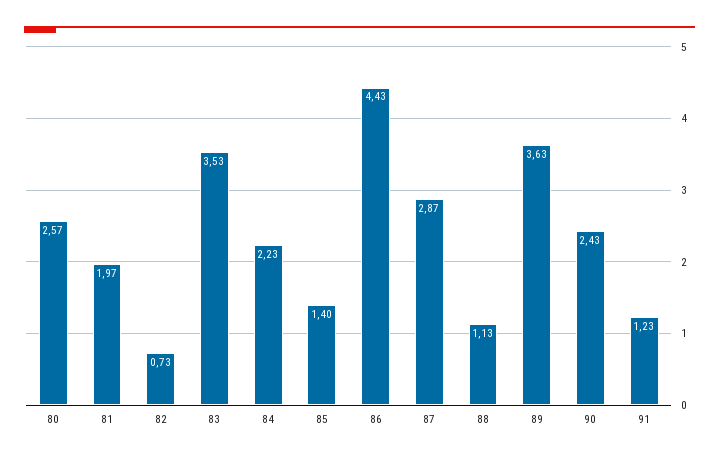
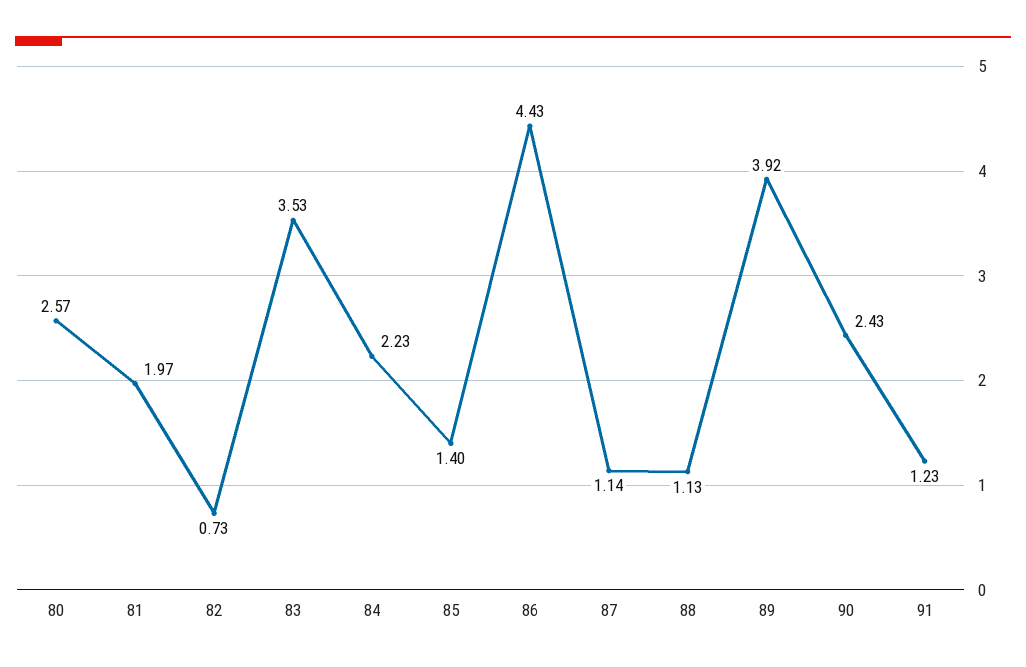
87: 2.87 -> 1.14
89: 3.63 -> 3.92

